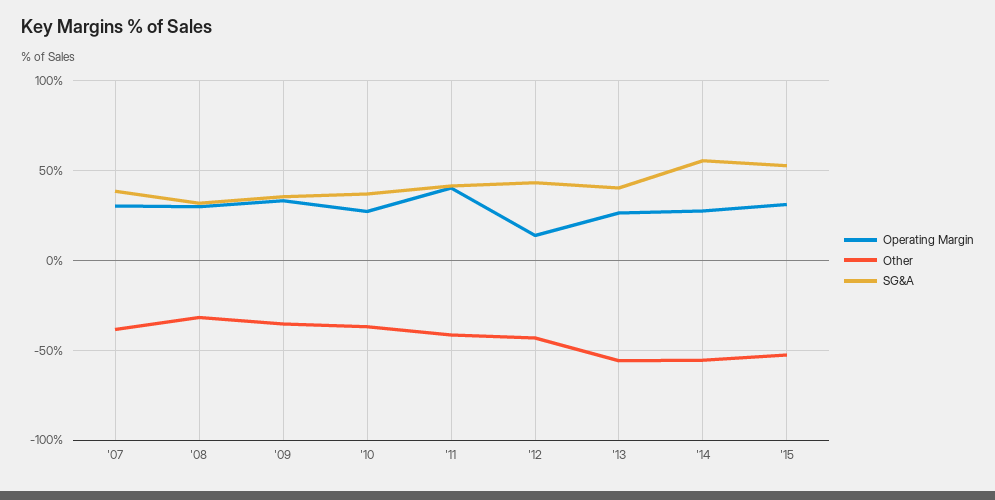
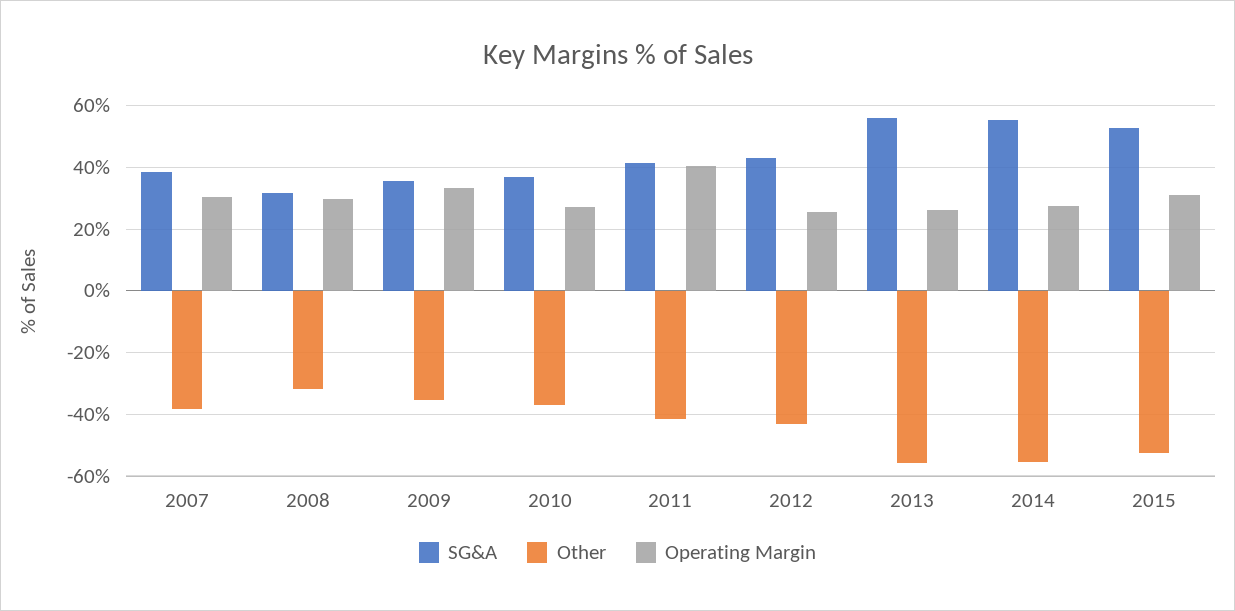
Operating Margin, '12: 15 -> 26
SG&A, '13: 40 -> 56

